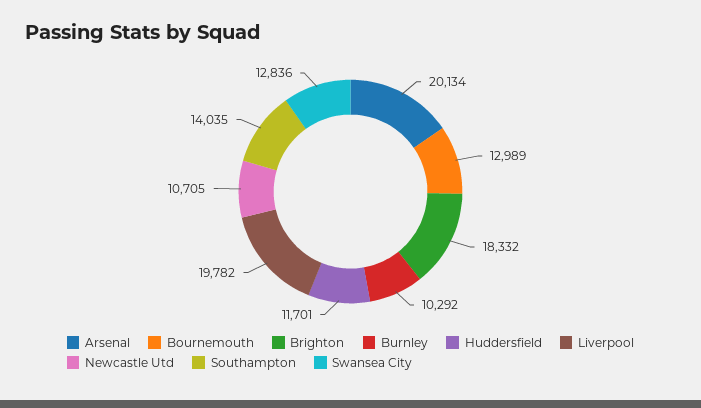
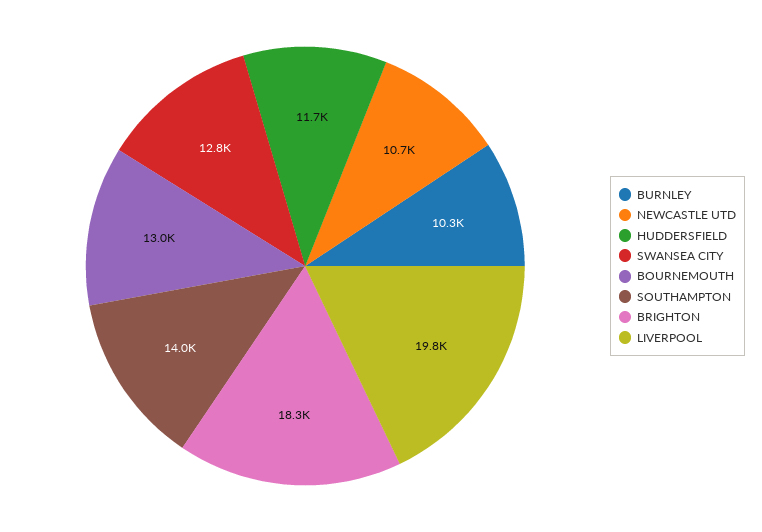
Arsenal: 20134 -> none

